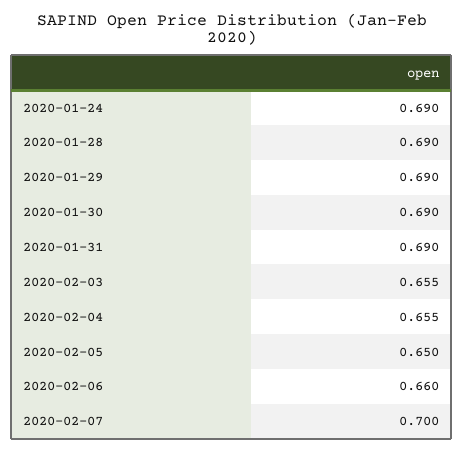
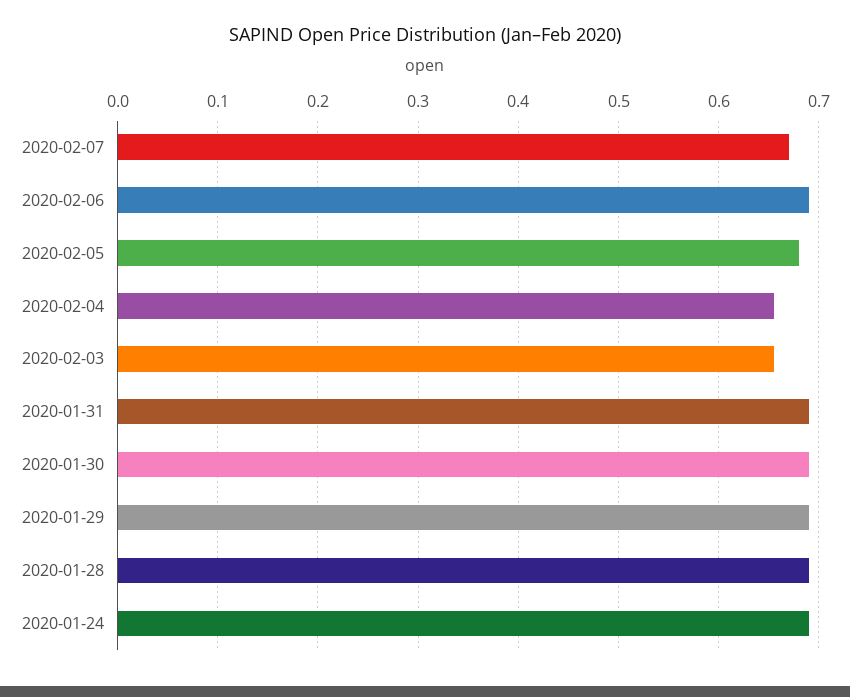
2020-02-05: 0.65 -> 0.68
2020-02-06: 0.66 -> 0.69
2020-02-07: 0.7 -> 0.67

